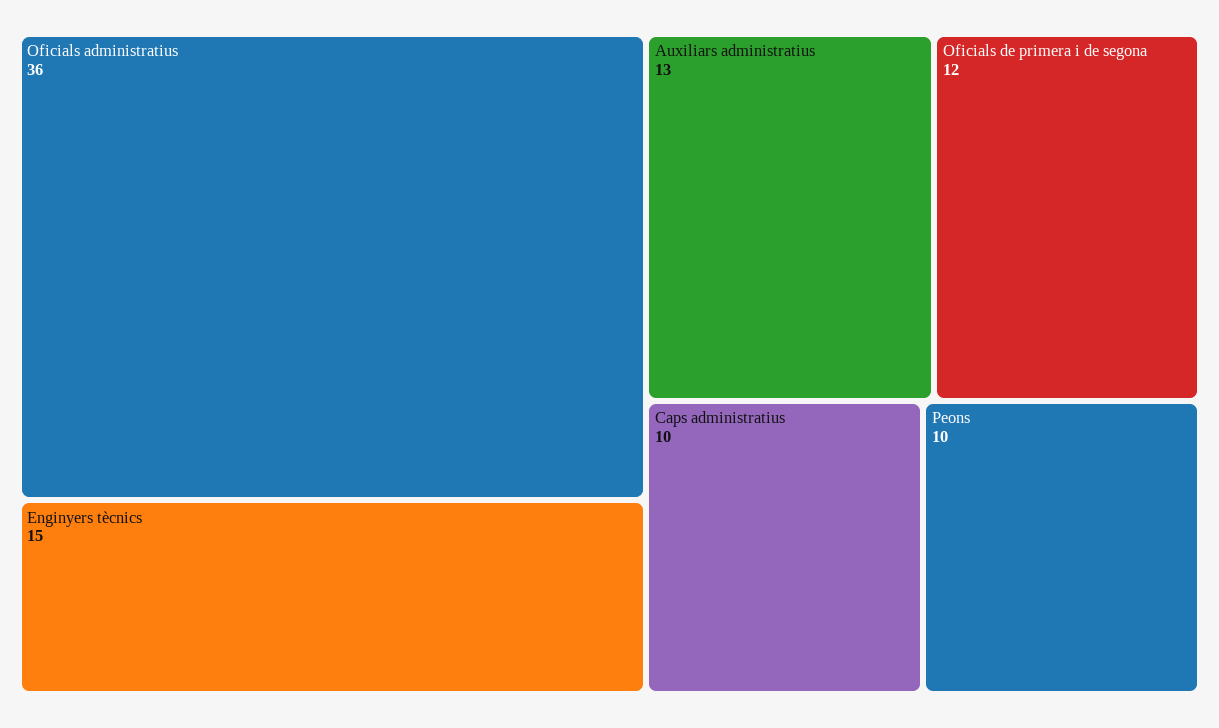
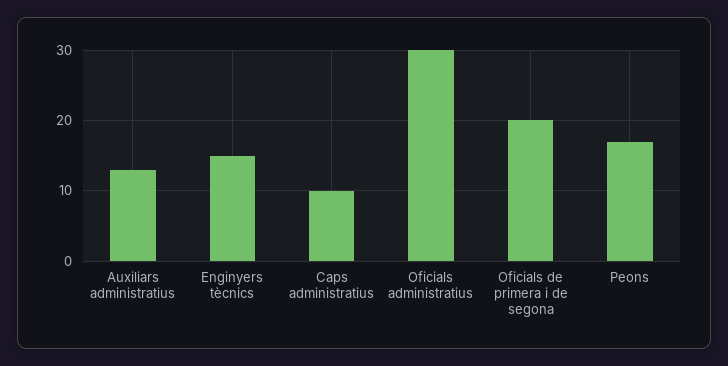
Oficials administratius: 36 -> 30
Oficials de primera i de segona: 12 -> 20
Peons: 10 -> 17

